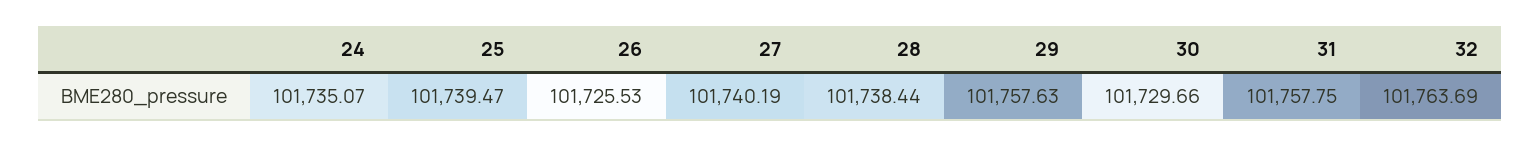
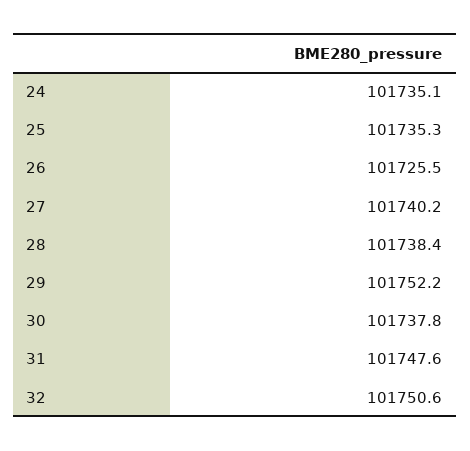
25: 101739.47 -> 101735.3
29: 101757.63 -> 101752.2
30: 101729.66 -> 101737.8
31: 101757.75 -> 101747.6
32: 101763.69 -> 101750.6

